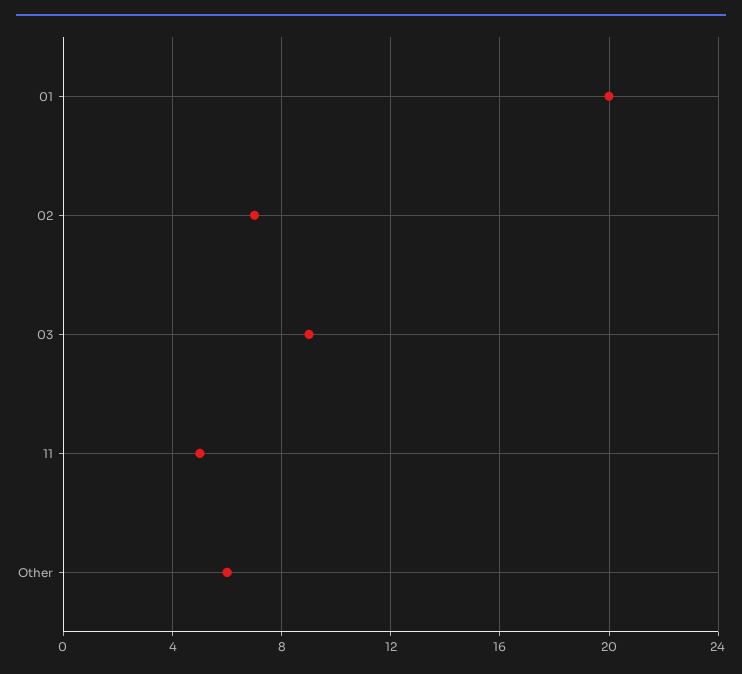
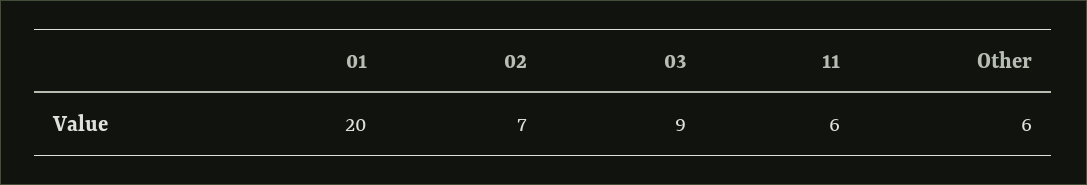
11: 5 -> 6

